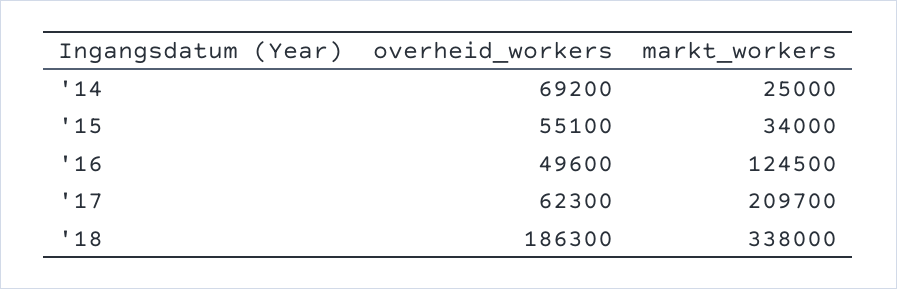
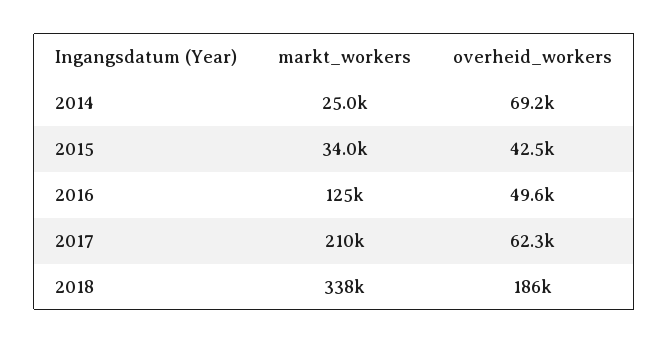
overheid_workers, '15: 55100 -> 42500

